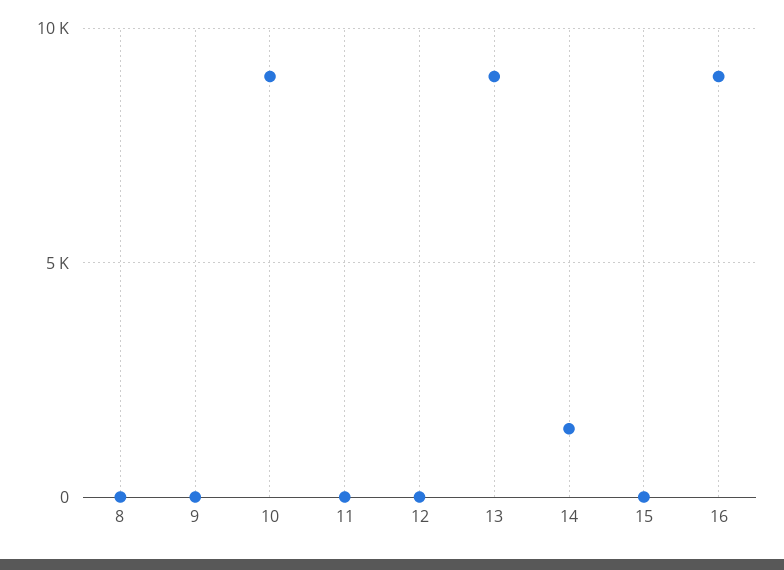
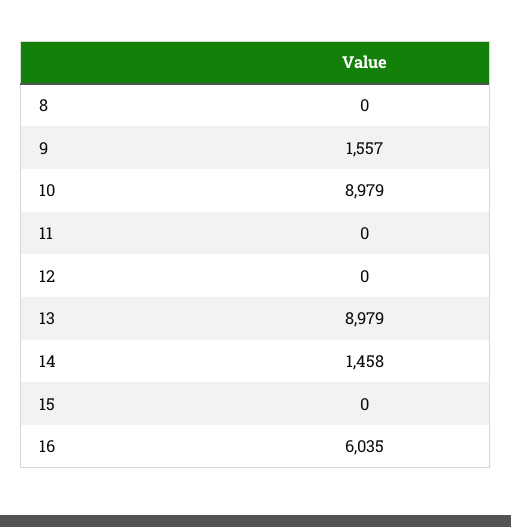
9: 0 -> 1557
16: 9000 -> 6035

